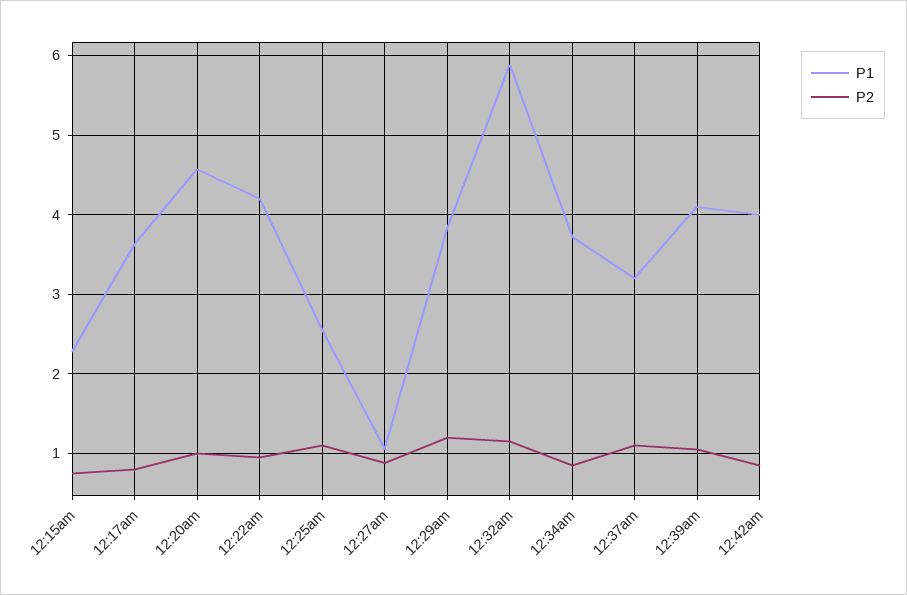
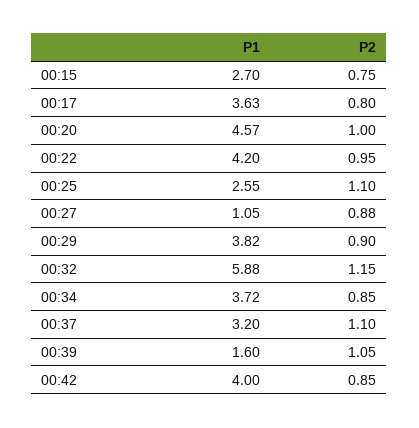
P1, 12:15am: 2.3 -> 2.7
P2, 12:29am: 1.2 -> 0.9
P1, 12:39am: 4.1 -> 1.6

